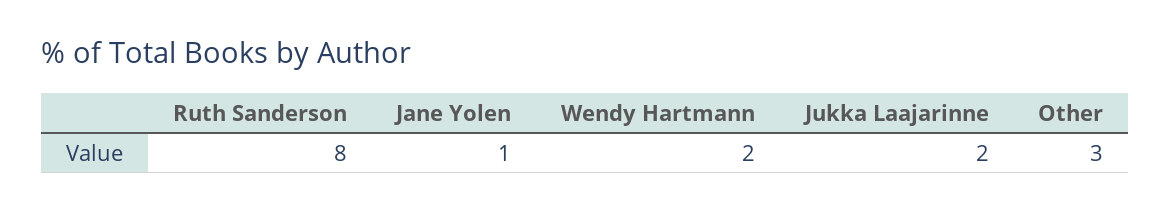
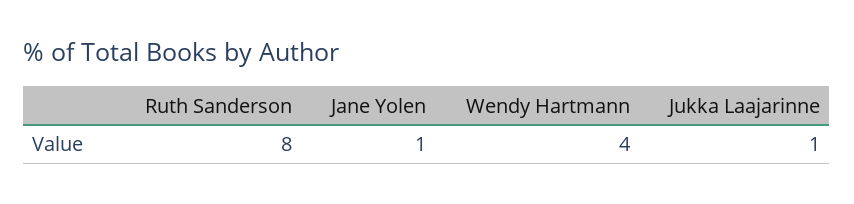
Wendy Hartmann: 2 -> 4
Jukka Laajarinne: 2 -> 1
Other: 3 -> none

